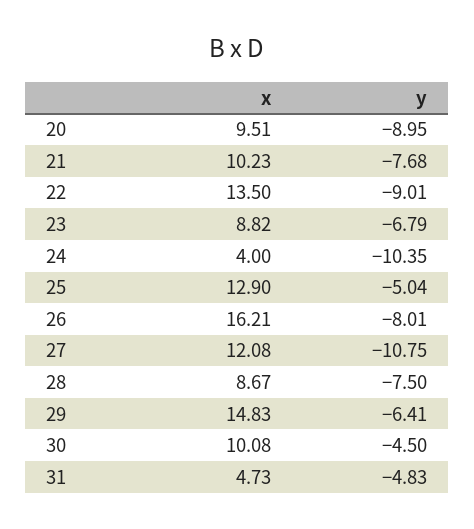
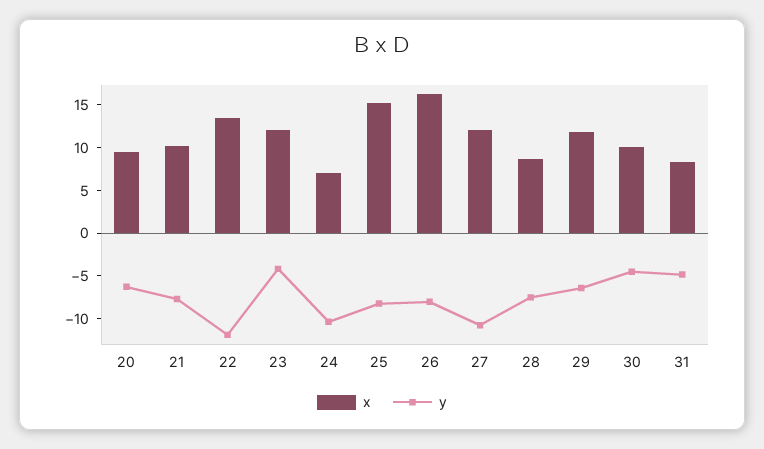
y, 20: -8.95 -> -6
y, 22: -9.01 -> -12
x, 23: 8.82 -> 12
y, 23: -6.79 -> -4
x, 24: 4 -> 7
x, 25: 12.9 -> 15
y, 25: -5.04 -> -8
x, 29: 14.83 -> 12
x, 31: 4.73 -> 8

